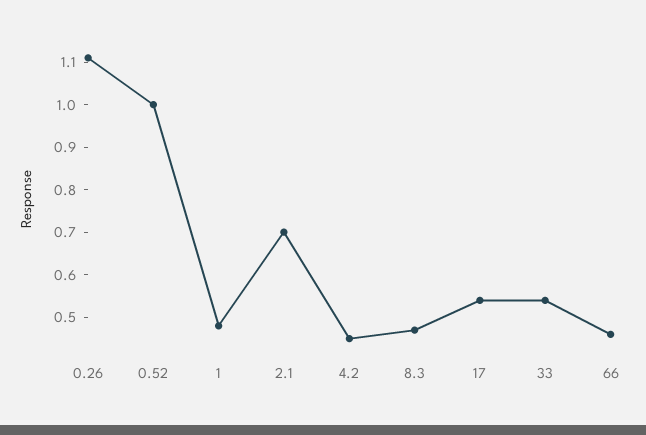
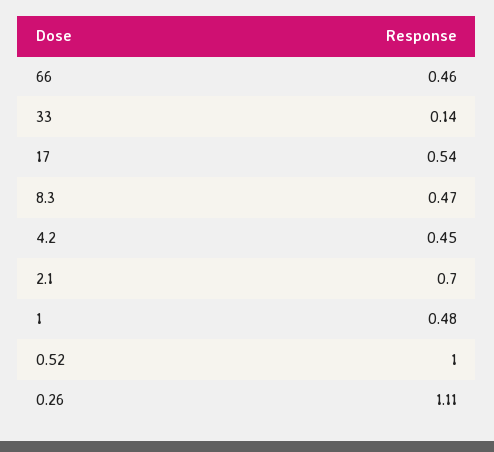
33: 0.55 -> 0.14

